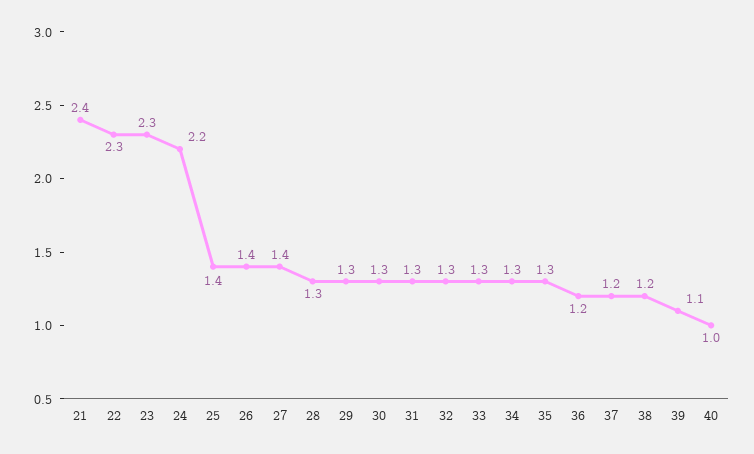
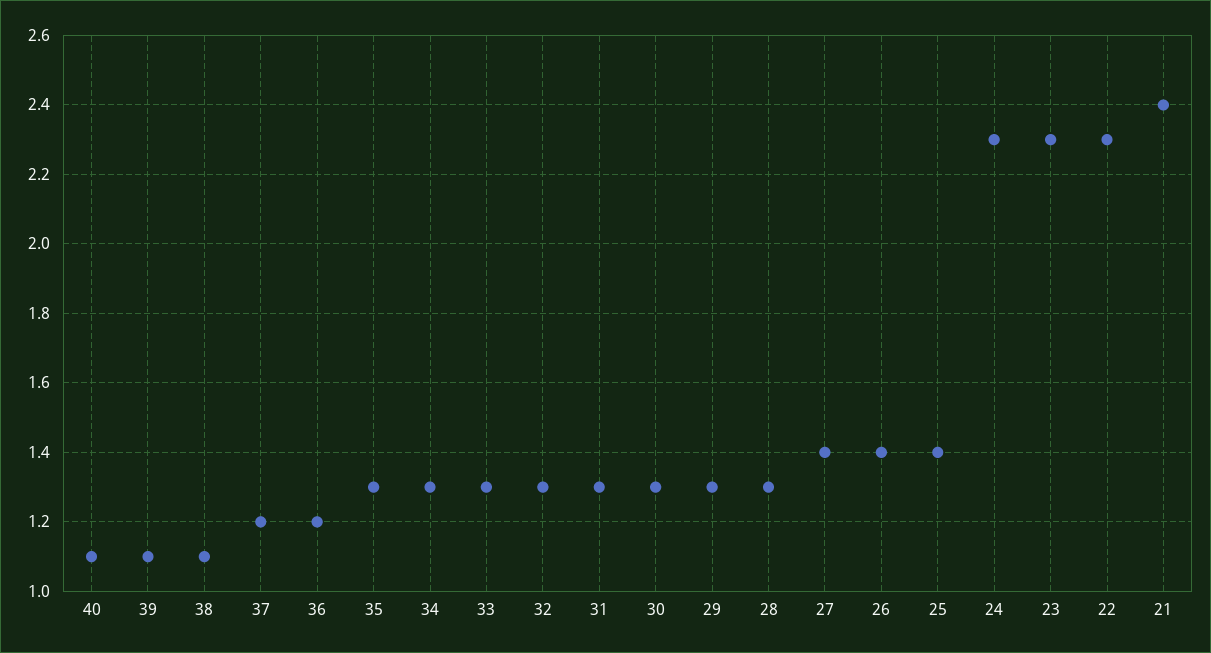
24: 2.2 -> 2.3
38: 1.2 -> 1.1
40: 1 -> 1.1

